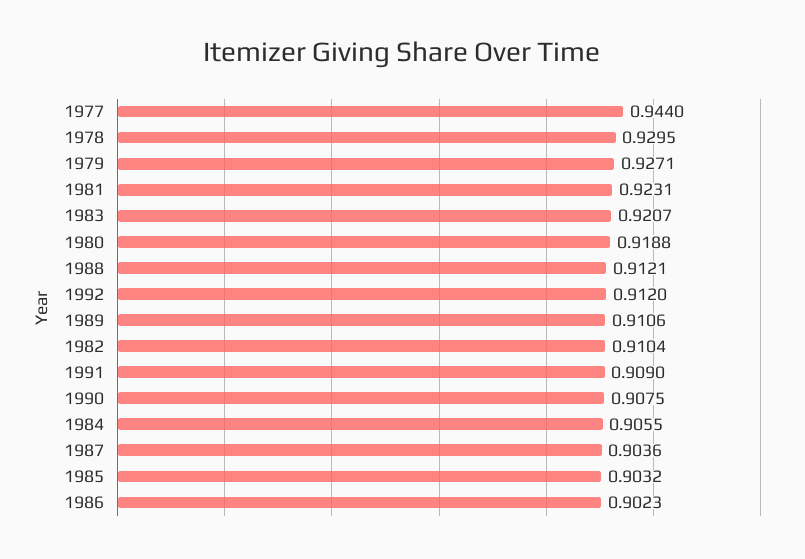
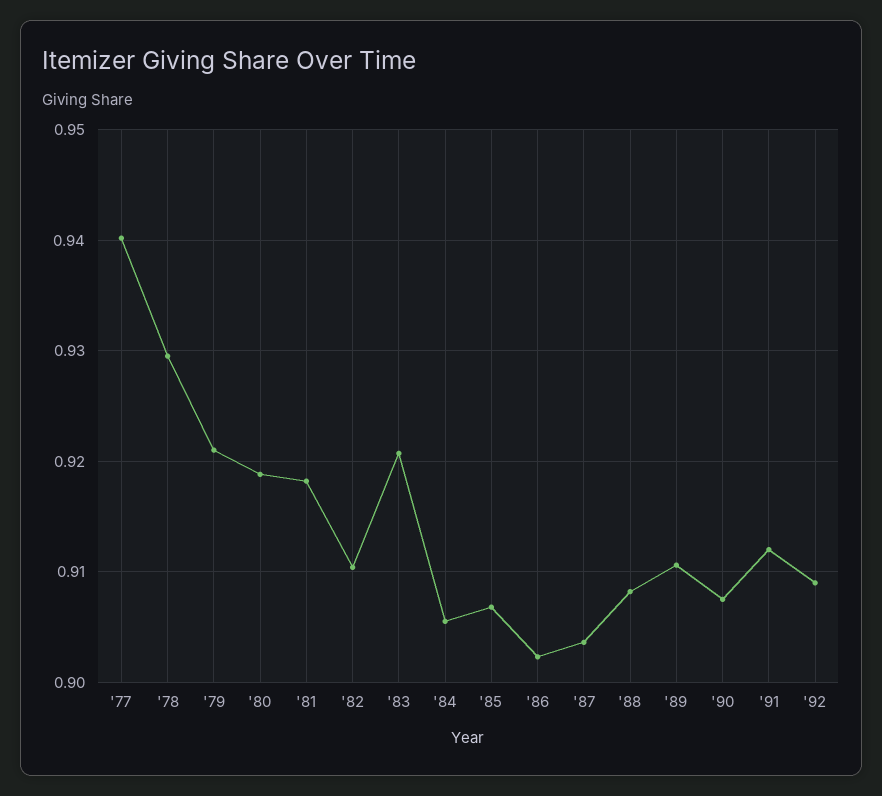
1977: 0.944 -> 0.94
1979: 0.9271 -> 0.921
1981: 0.9231 -> 0.918
1988: 0.9121 -> 0.908
1992: 0.912 -> 0.909
1991: 0.909 -> 0.912
1985: 0.9032 -> 0.907

